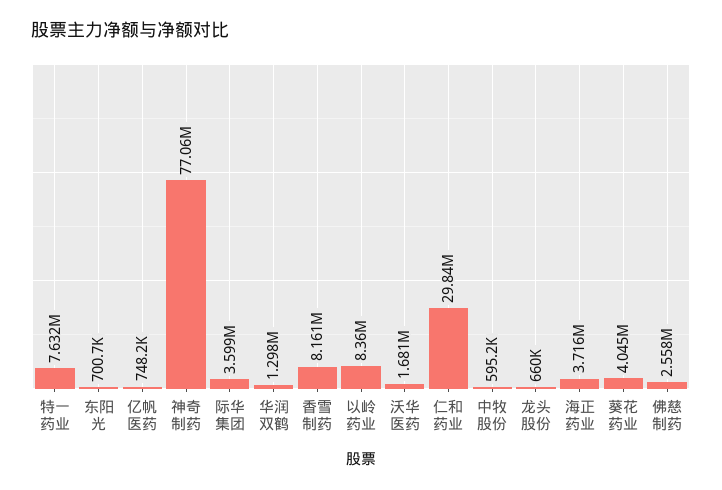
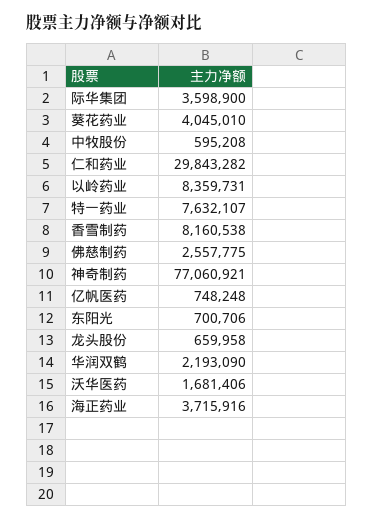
华润双鹤: 1298000 -> 2193090

